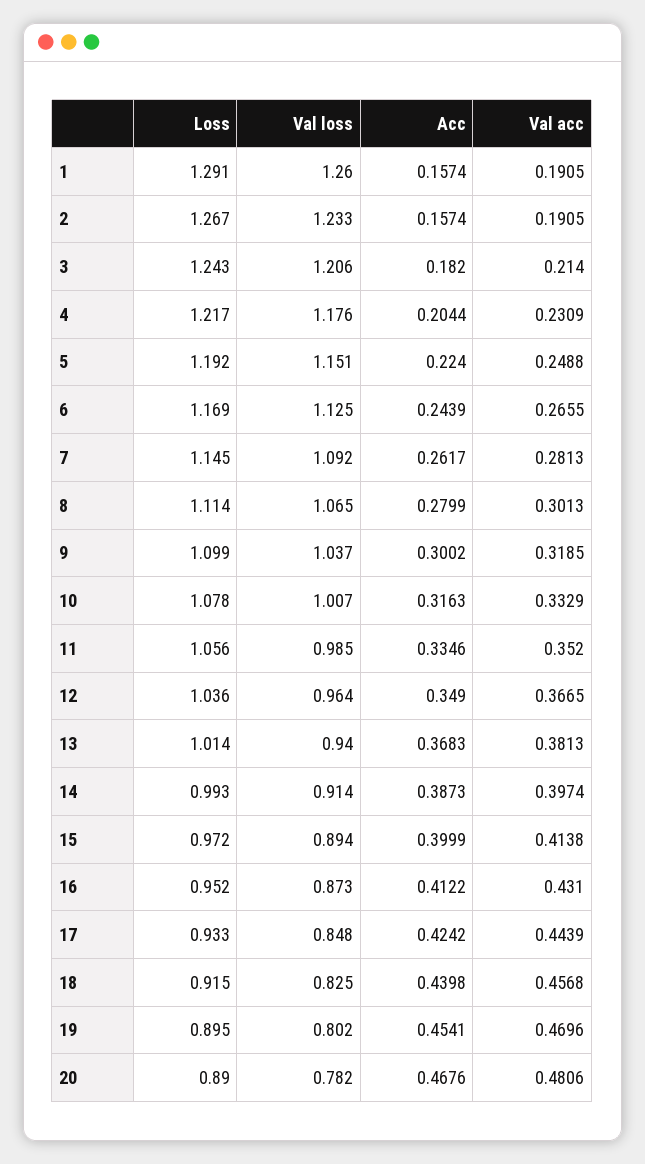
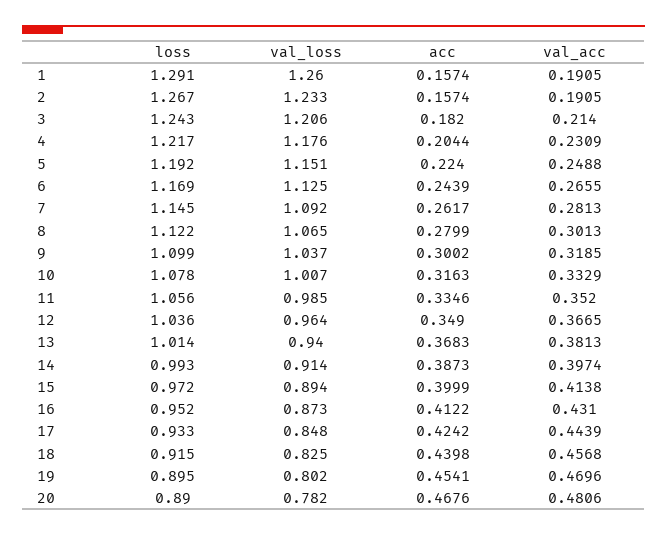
Loss, 8: 1.114 -> 1.122

